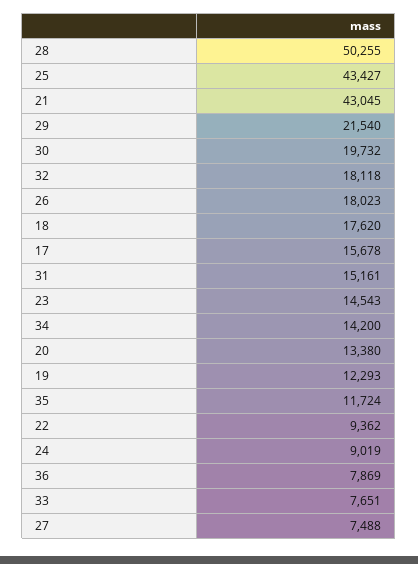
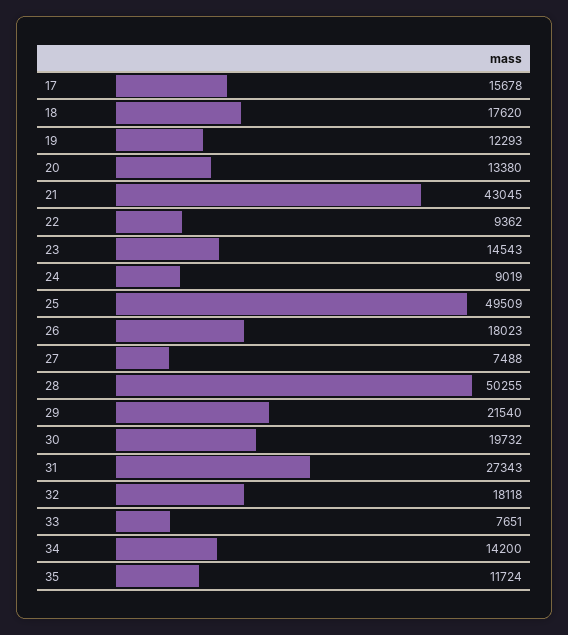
25: 43427 -> 49509
31: 15161 -> 27343
36: 7869 -> none

